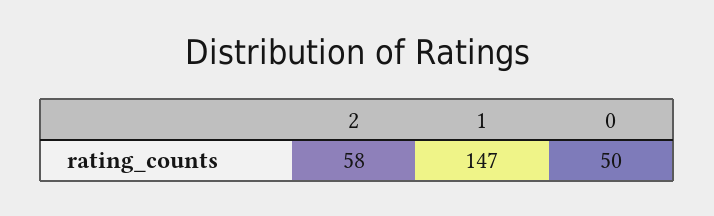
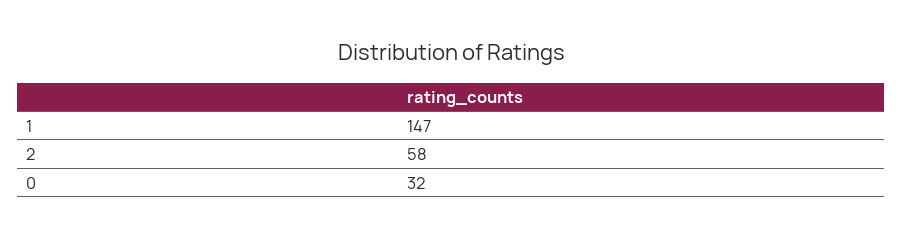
0: 50 -> 32

